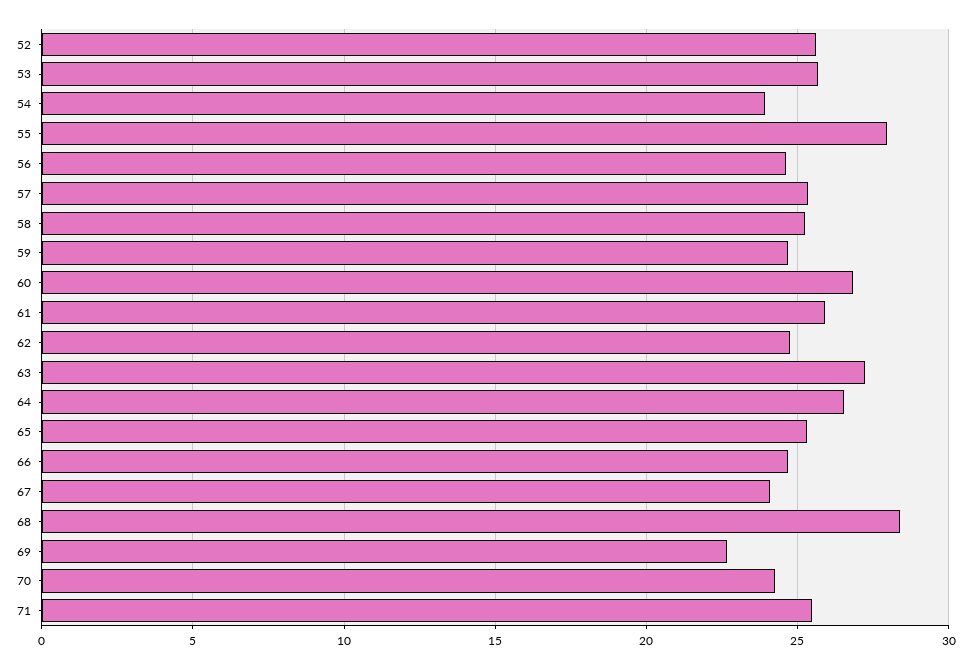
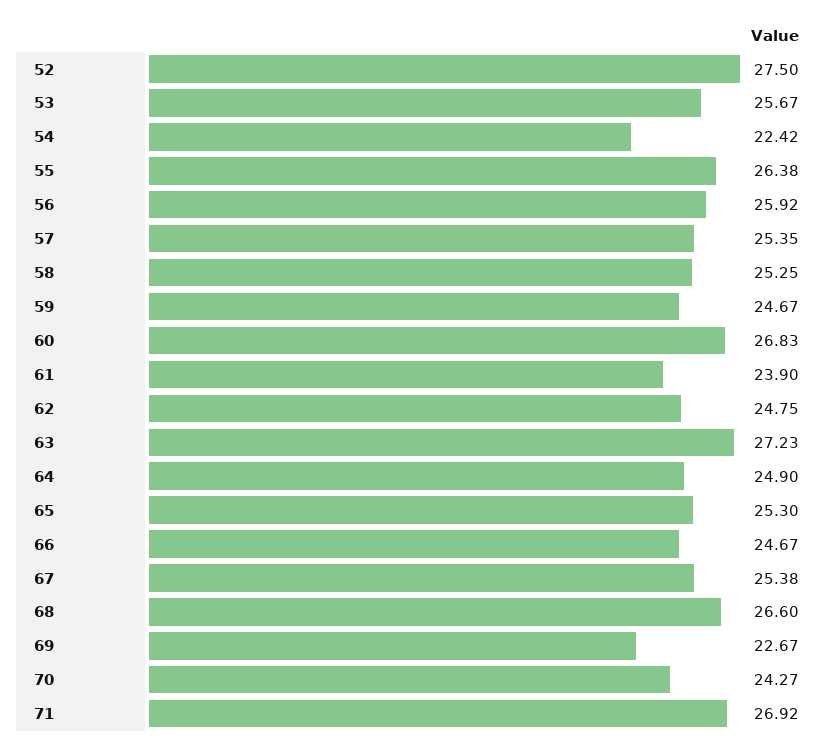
52: 25.5 -> 27.5
54: 24 -> 22.42
55: 28 -> 26.38
56: 24.5 -> 25.92
61: 26 -> 23.9
64: 26.5 -> 24.9
67: 24 -> 25.38
68: 28.5 -> 26.6
71: 25.5 -> 26.92

